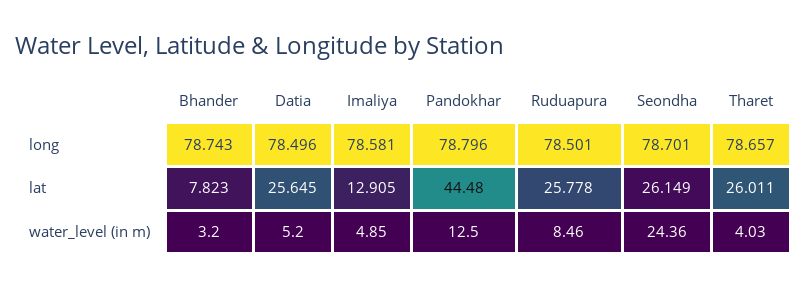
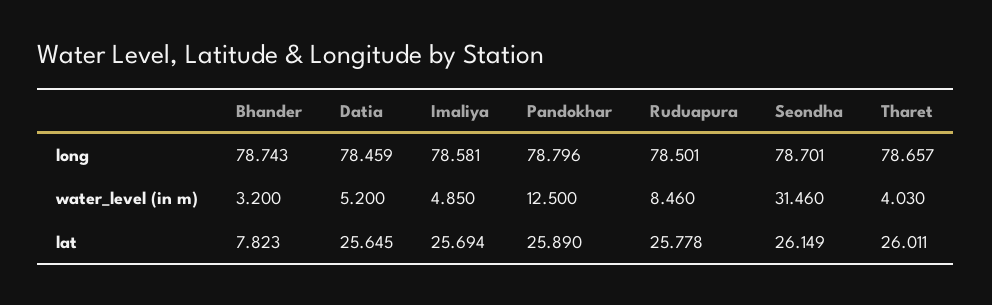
Datia, long: 78.496 -> 78.459
Imaliya, lat: 12.905 -> 25.694
Pandokhar, lat: 44.48 -> 25.89
Seondha, water_level (in m): 24.36 -> 31.46

